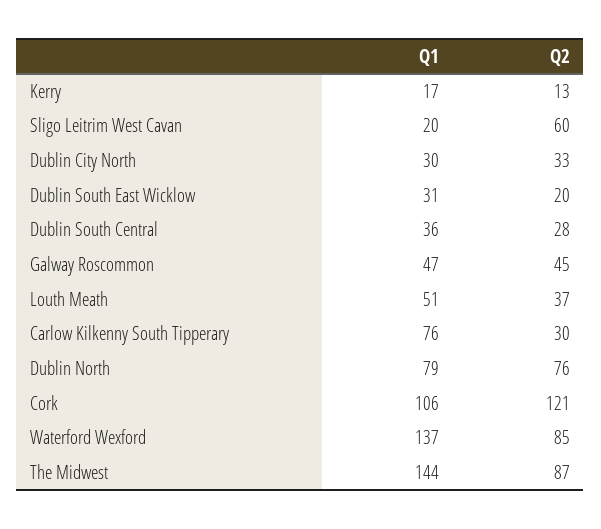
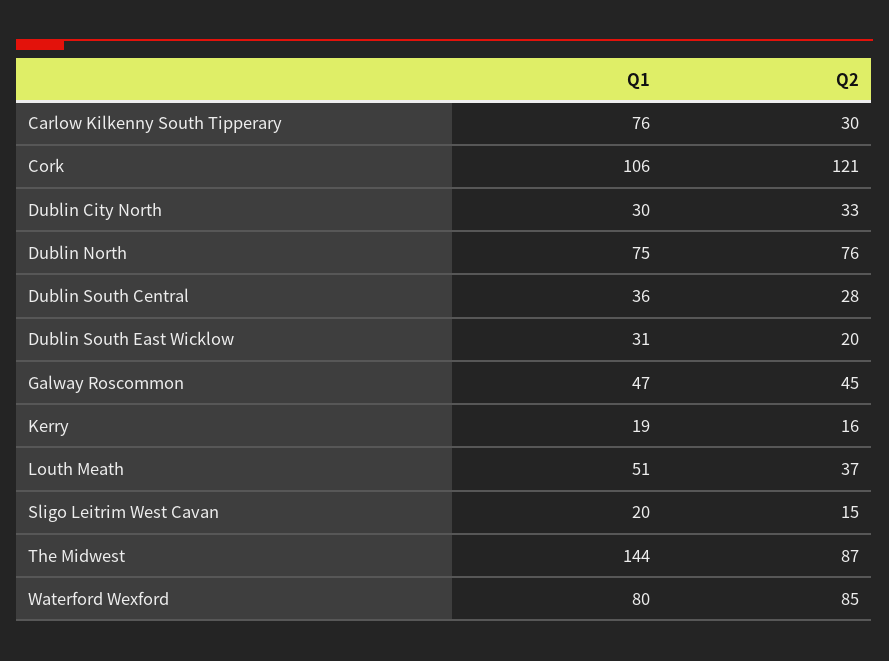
Q1, Kerry: 17 -> 19
Q2, Kerry: 13 -> 16
Q2, Sligo Leitrim West Cavan: 60 -> 15
Q1, Dublin North: 79 -> 75
Q1, Waterford Wexford: 137 -> 80

